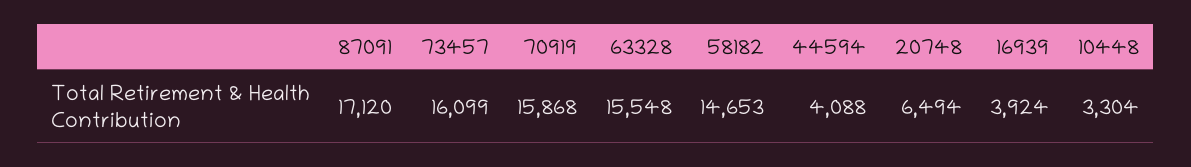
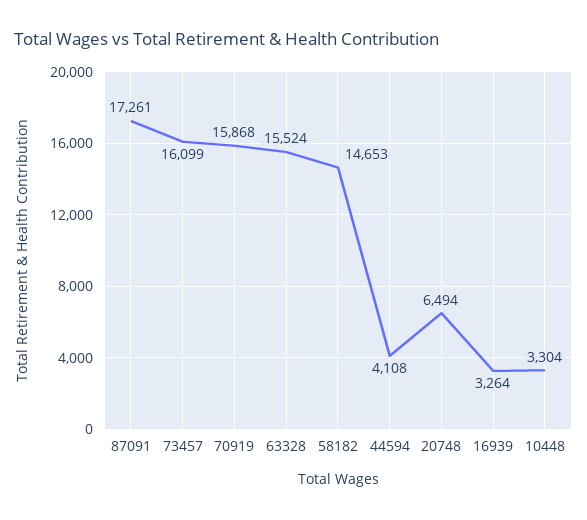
87091: 17120 -> 17261
63328: 15548 -> 15524
44594: 4088 -> 4108
16939: 3924 -> 3264

